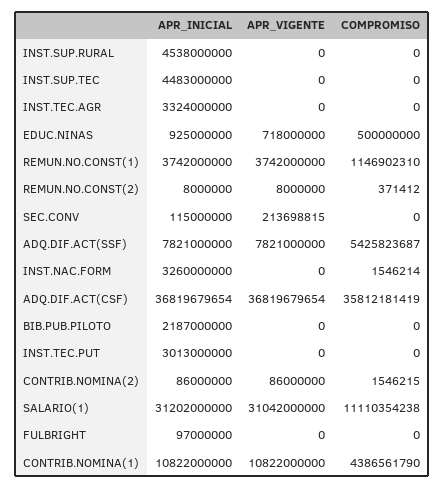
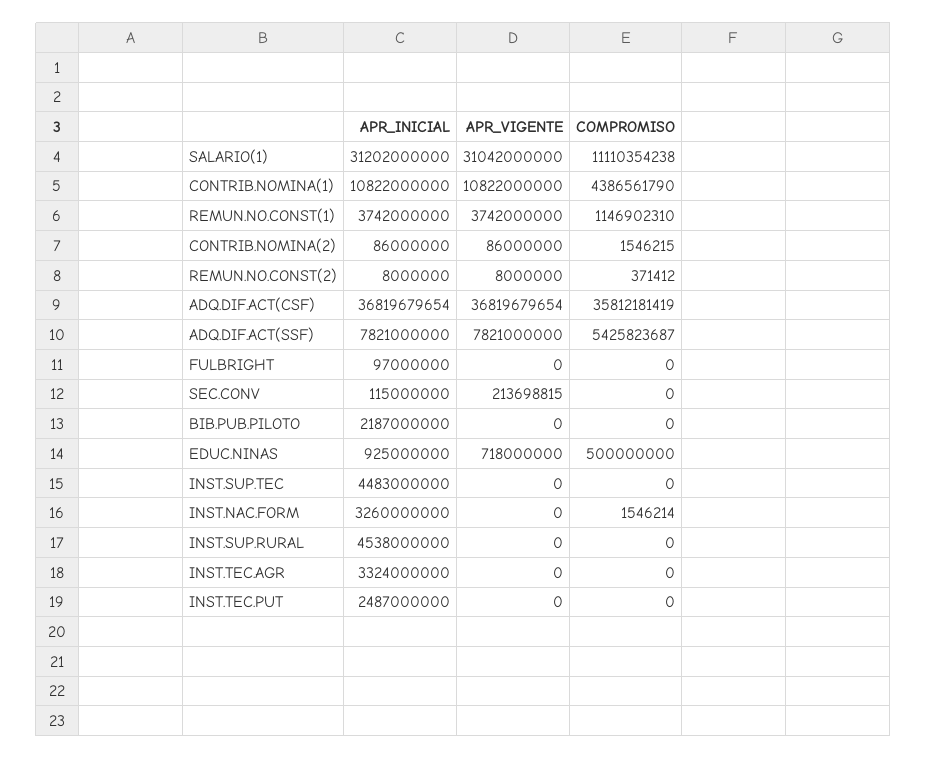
APR_INICIAL, INST.TEC.PUT: 3013000000 -> 2487000000

